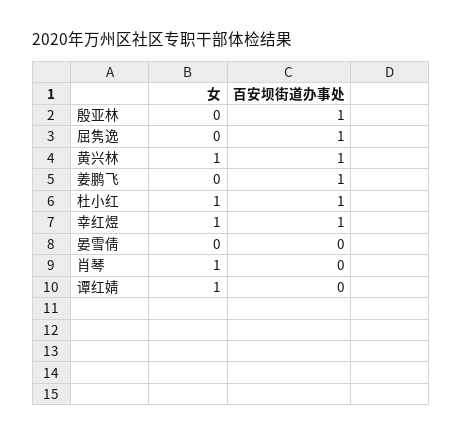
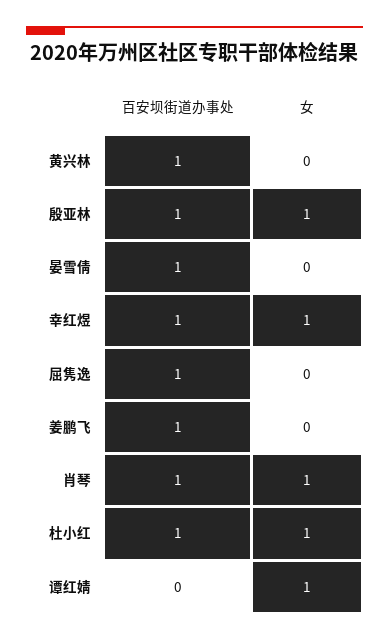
女, 殷亚林: 0 -> 1
女, 黄兴林: 1 -> 0
百安坝街道办事处, 晏雪倩: 0 -> 1
百安坝街道办事处, 肖琴: 0 -> 1

